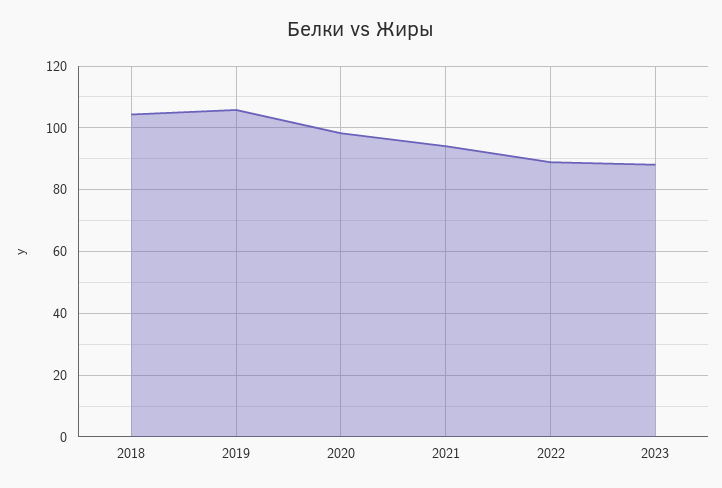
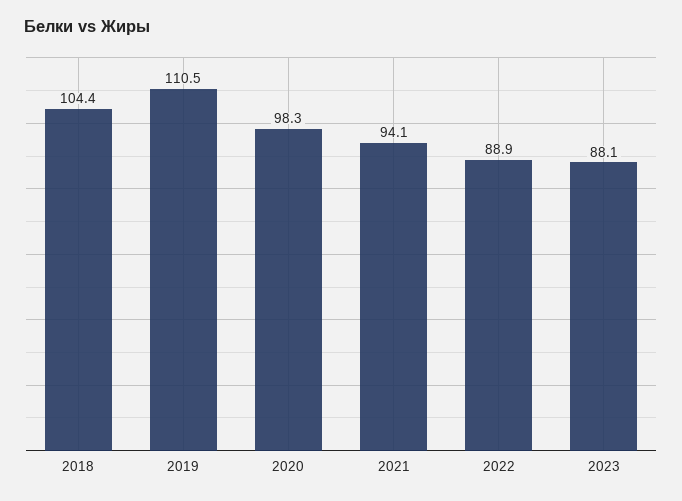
2019: 106 -> 110.5

